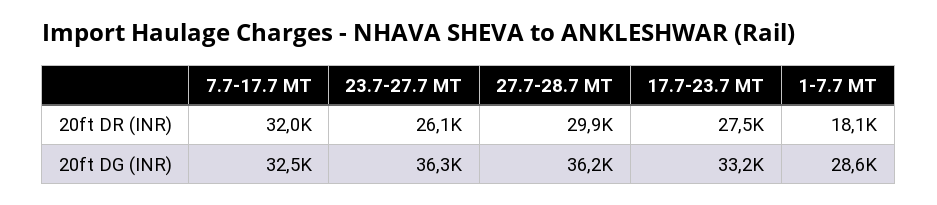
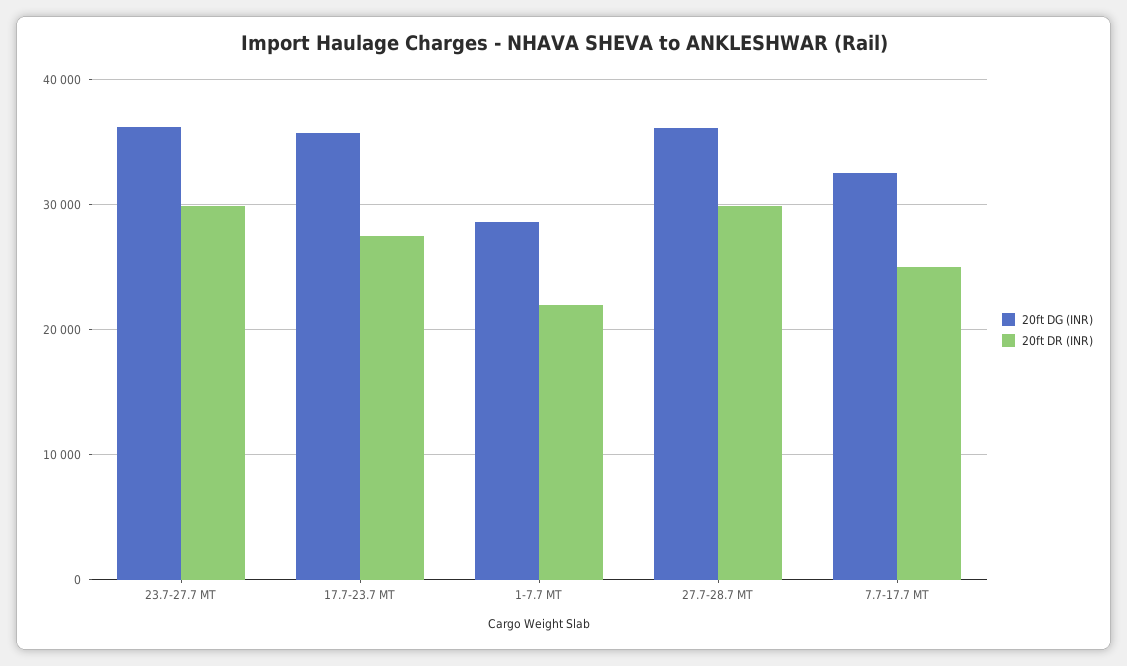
20ft DR (INR), 7.7-17.7 MT: 32000 -> 25000
20ft DR (INR), 23.7-27.7 MT: 26100 -> 30000
20ft DR (INR), 1-7.7 MT: 18100 -> 22000
20ft DG (INR), 17.7-23.7 MT: 33200 -> 36000

